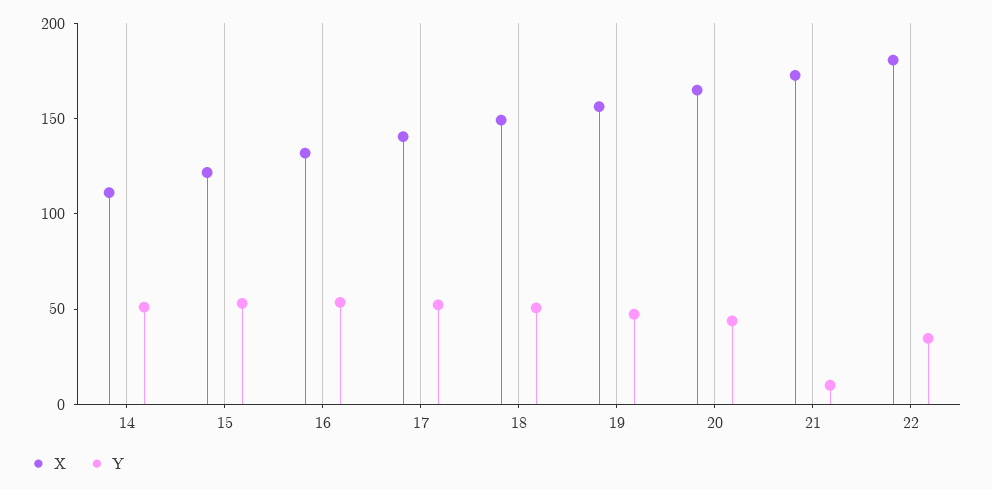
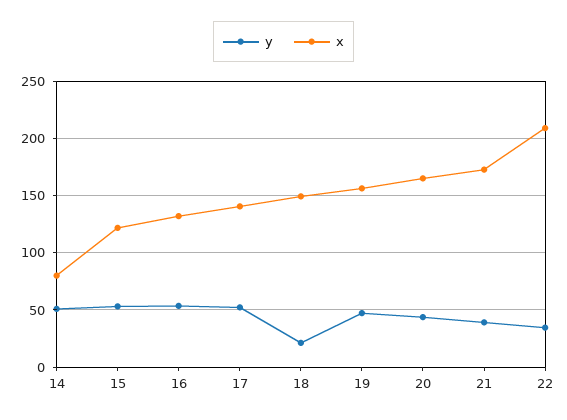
X, 14: 110 -> 80
Y, 18: 50 -> 20
Y, 21: 10 -> 40
X, 22: 180 -> 210

